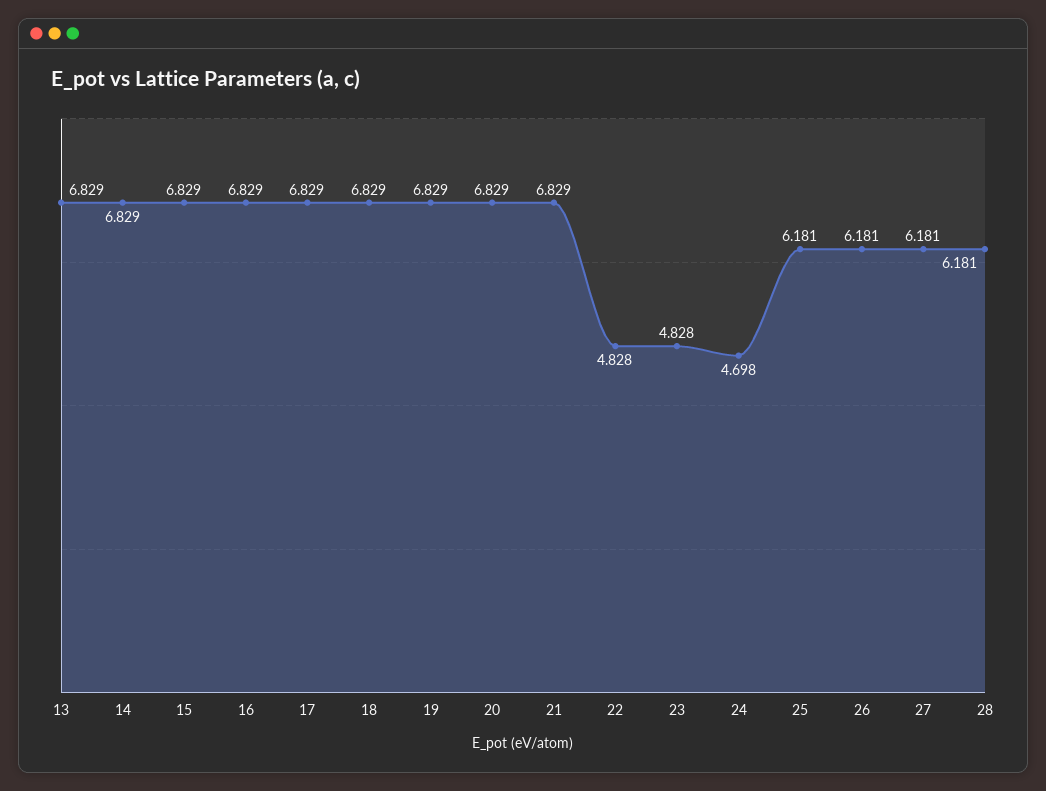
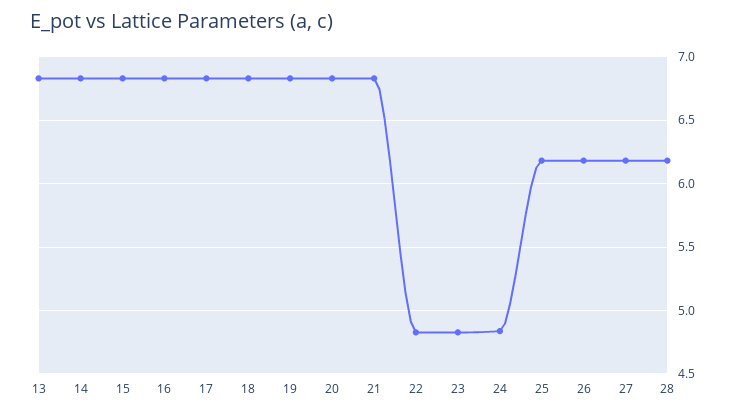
24: 4.698 -> 4.85

